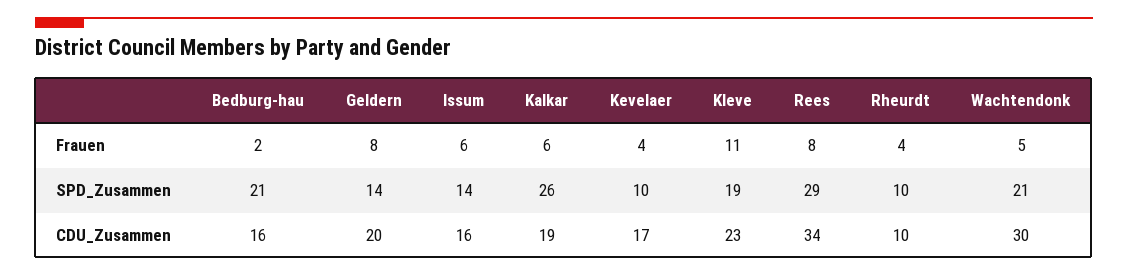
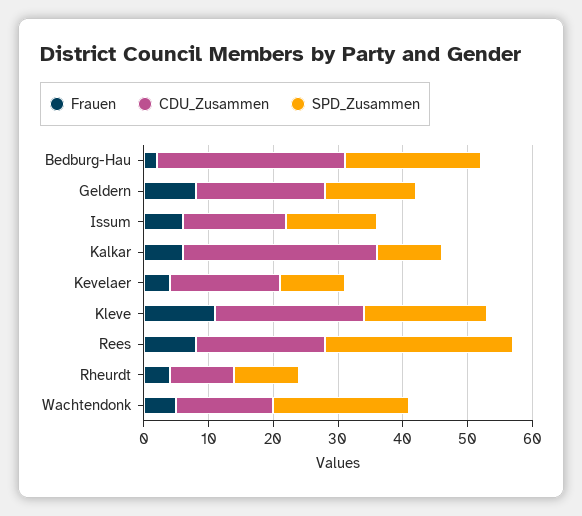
SPD_Zusammen, Kalkar: 26 -> 10
CDU_Zusammen, Bedburg-hau: 16 -> 30
CDU_Zusammen, Kalkar: 19 -> 30
CDU_Zusammen, Rees: 34 -> 20
CDU_Zusammen, Wachtendonk: 30 -> 15

